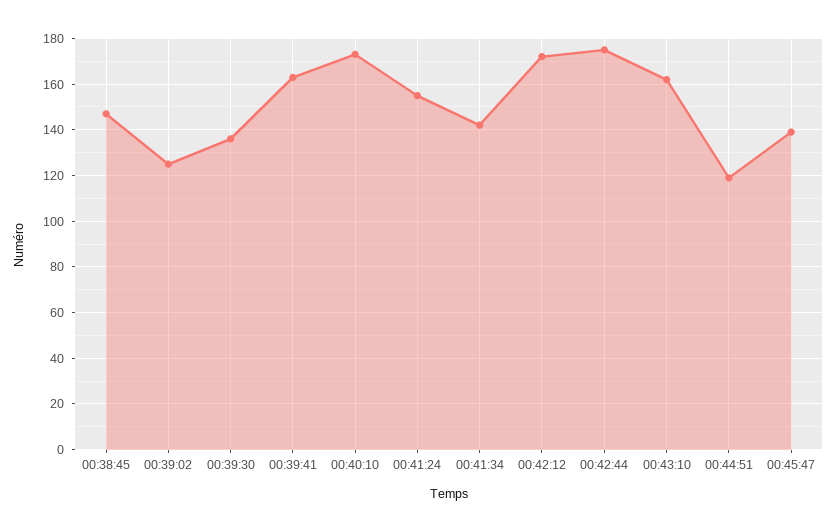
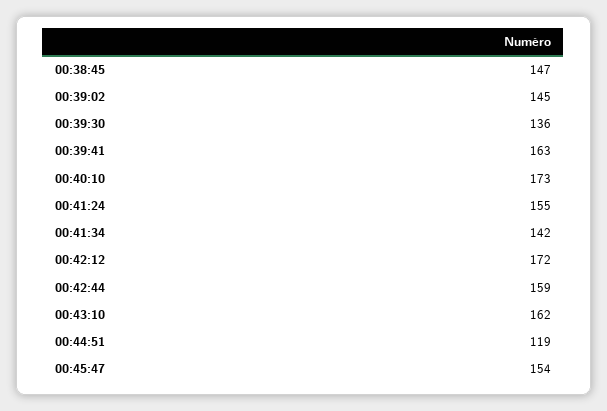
00:39:02: 125 -> 145
00:42:44: 175 -> 159
00:45:47: 140 -> 154

